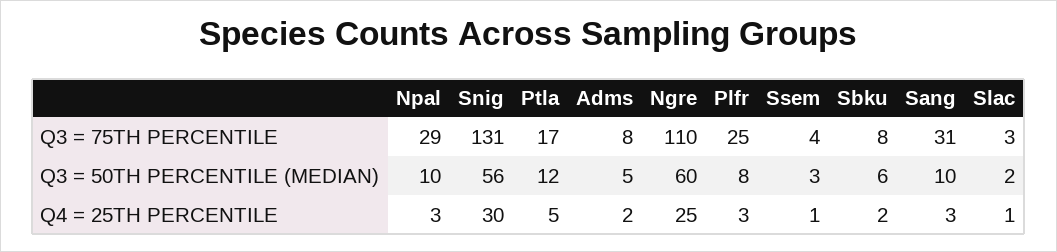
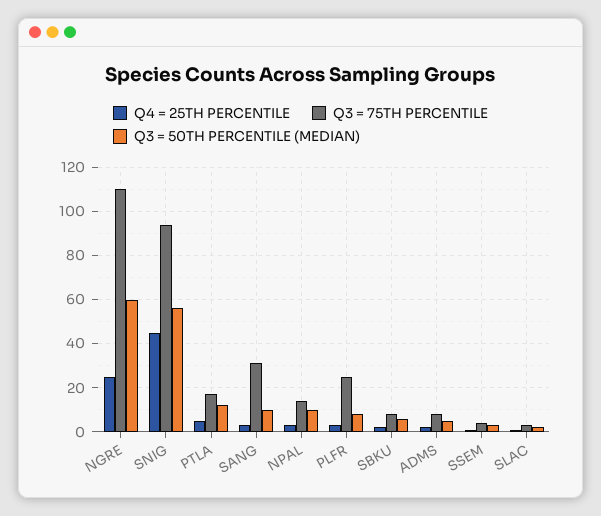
Q3 = 75TH PERCENTILE, Npal: 29 -> 15
Q3 = 75TH PERCENTILE, Snig: 131 -> 95
Q4 = 25TH PERCENTILE, Snig: 30 -> 45

